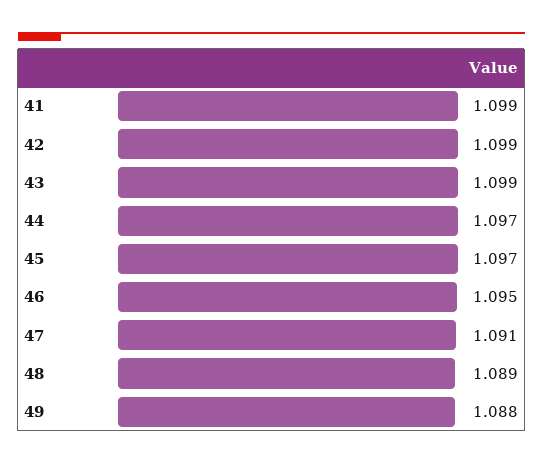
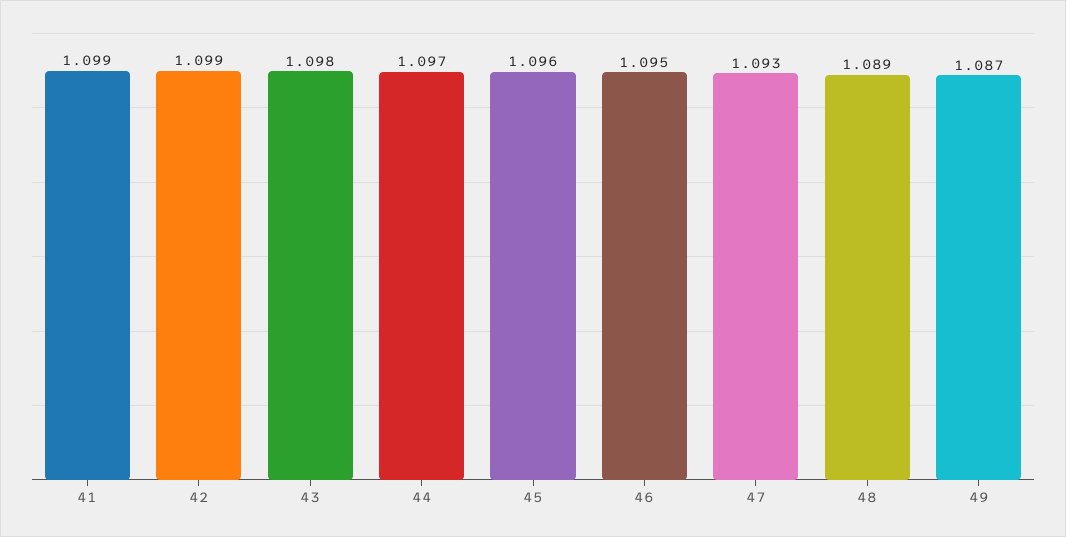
43: 1.099 -> 1.098
45: 1.097 -> 1.096
47: 1.091 -> 1.093
49: 1.088 -> 1.087

